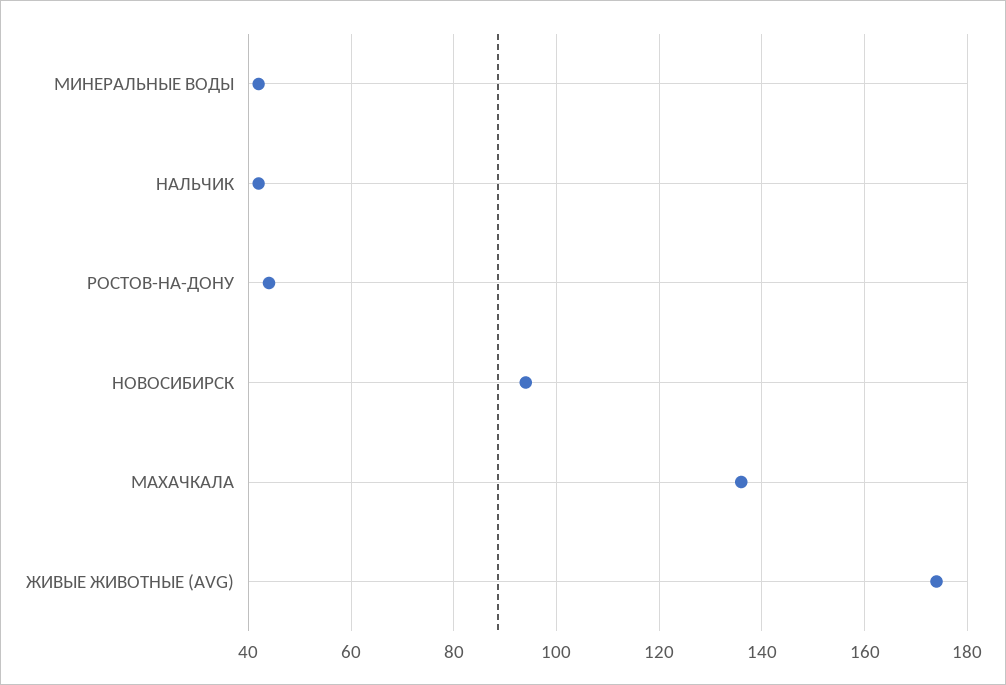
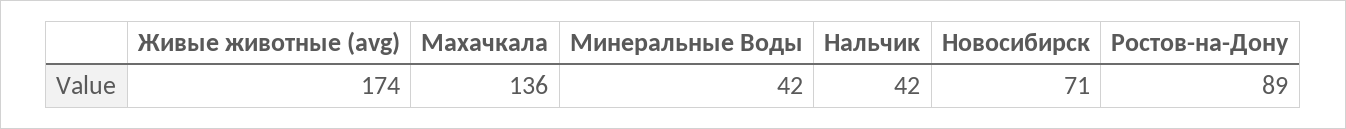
РОСТОВ-НА-ДОНУ: 45 -> 89
НОВОСИБИРСК: 95 -> 71

